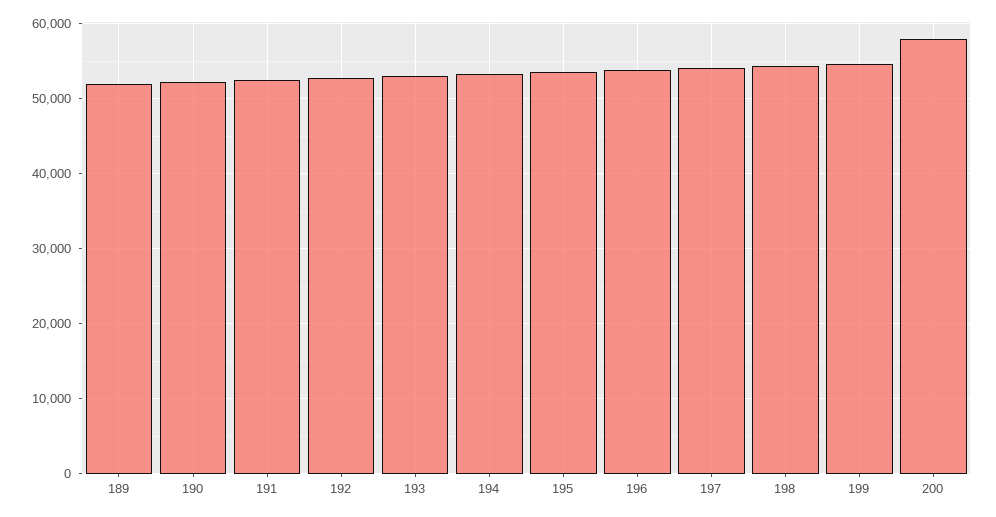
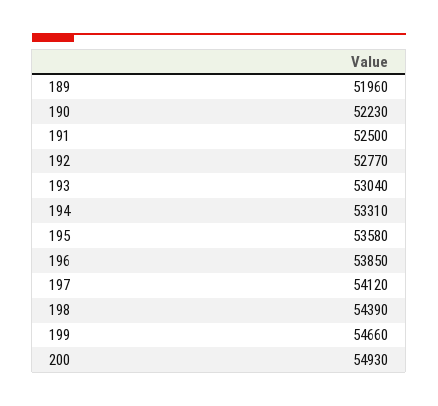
200: 58000 -> 54930

